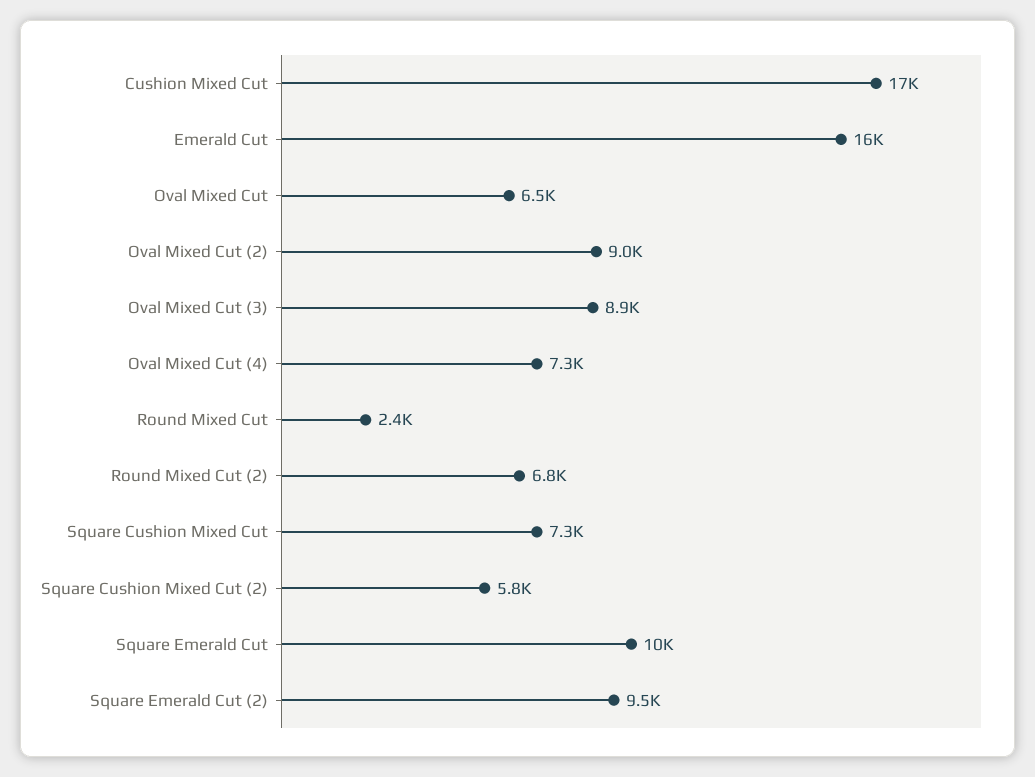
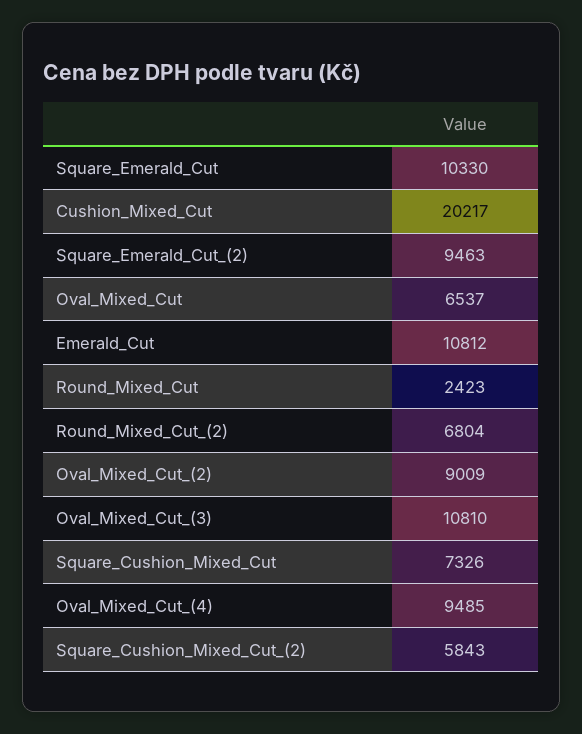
Cushion Mixed Cut: 17000 -> 20217
Emerald Cut: 16000 -> 10812
Oval Mixed Cut (3): 8900 -> 10810
Oval Mixed Cut (4): 7300 -> 9485

